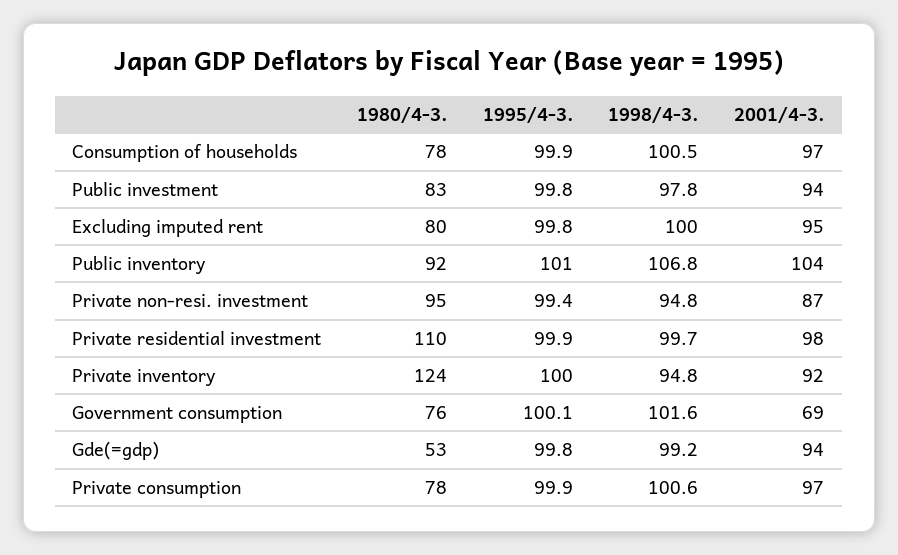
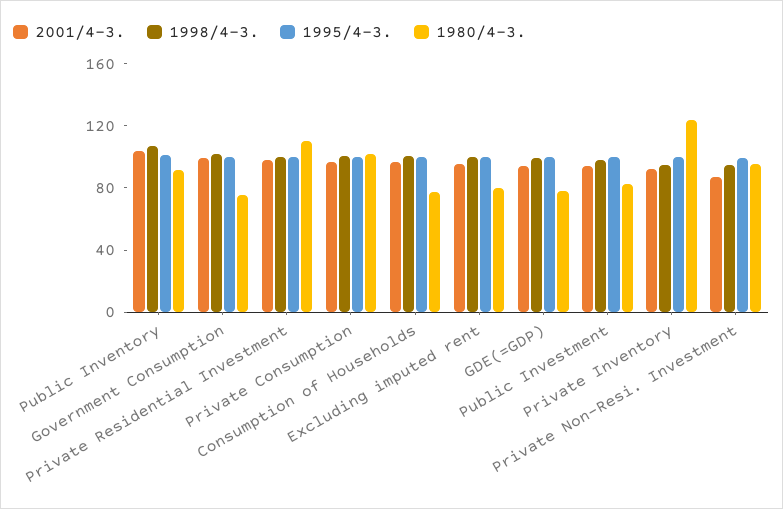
2001/4-3., Government consumption: 69 -> 100
1980/4-3., Gde(=gdp): 53 -> 80
1980/4-3., Private consumption: 78 -> 100

